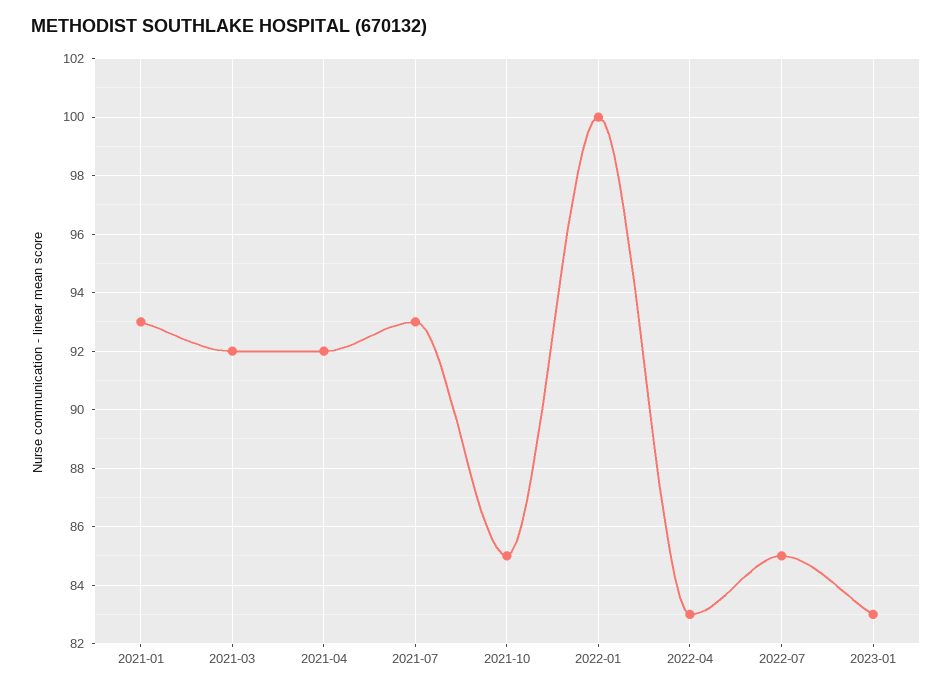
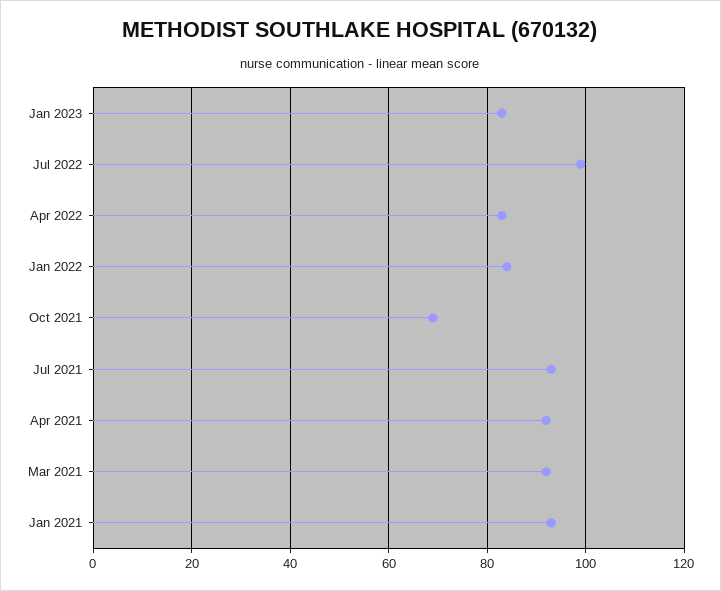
2021-10: 85 -> 70
2022-01: 100 -> 85
2022-07: 85 -> 100

